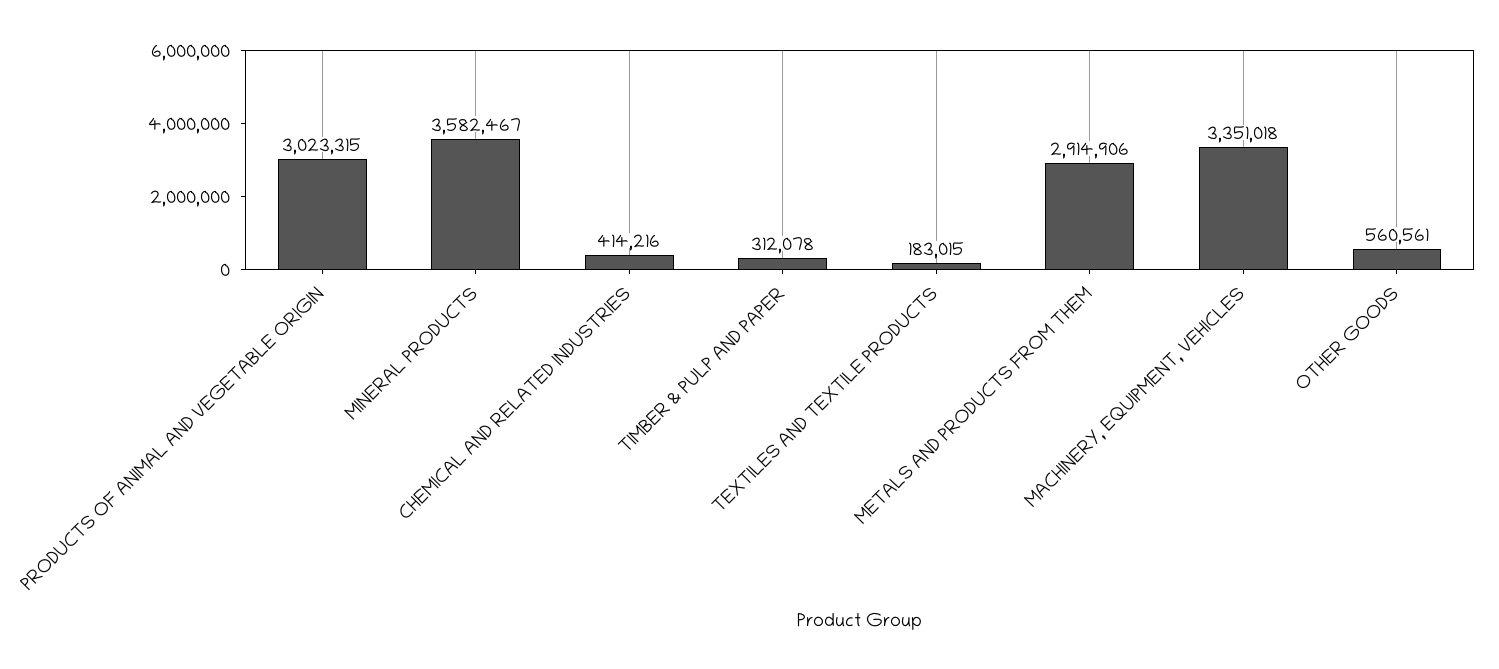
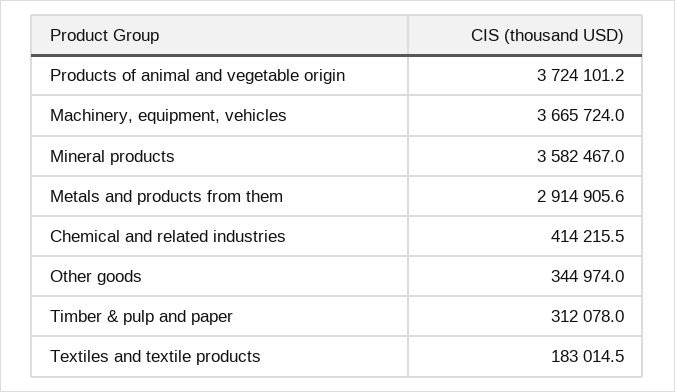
PRODUCTS OF ANIMAL AND VEGETABLE ORIGIN: 3023315 -> 3724101.2
MACHINERY, EQUIPMENT, VEHICLES: 3351018 -> 3665724
OTHER GOODS: 560561 -> 344974

